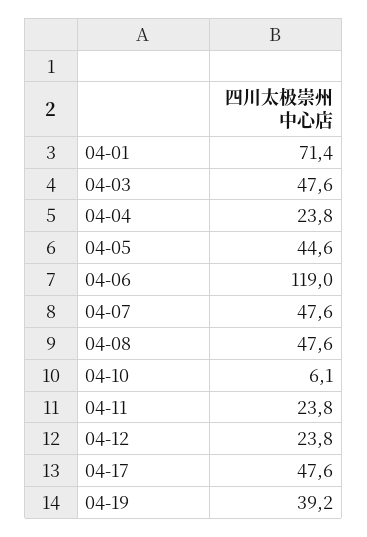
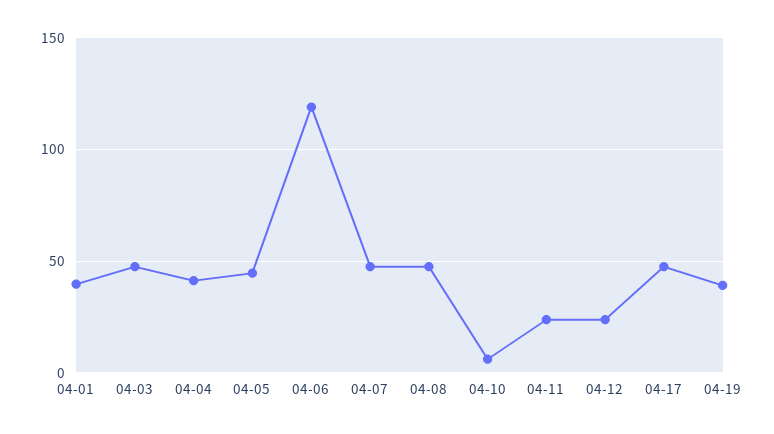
04-01: 71.4 -> 40
04-04: 23.8 -> 40

